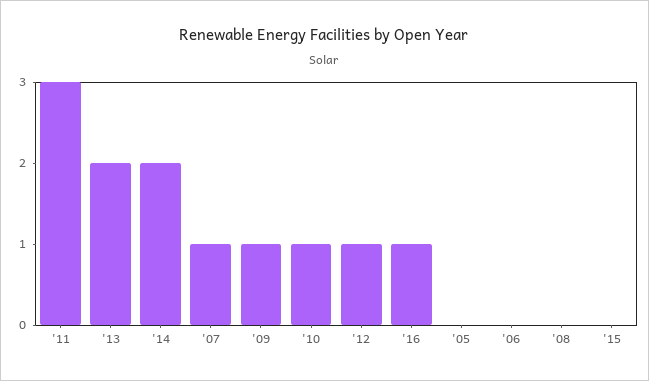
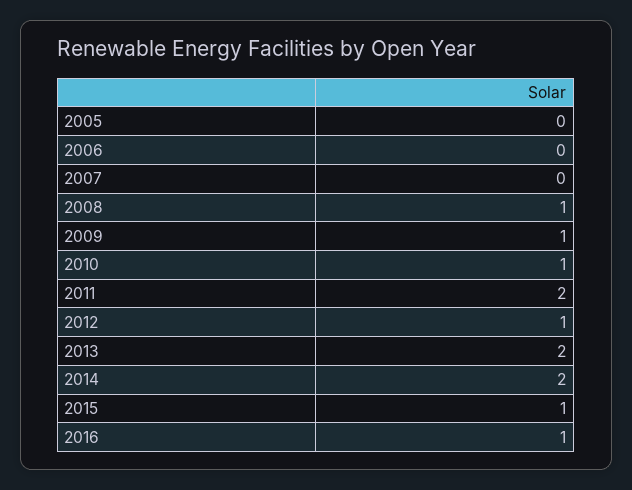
'11: 3 -> 2
'07: 1 -> 0
'08: 0 -> 1
'15: 0 -> 1

